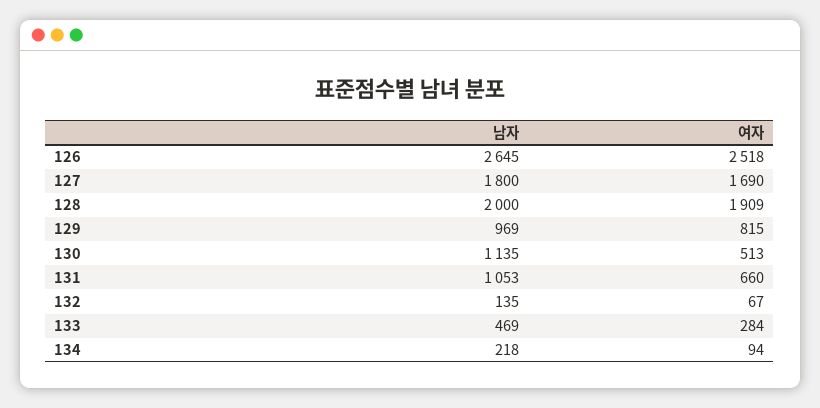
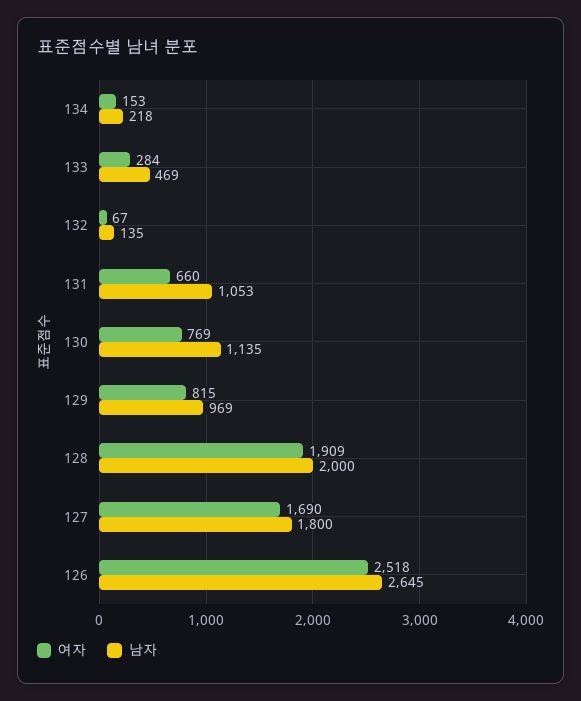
여자, 130: 513 -> 769
여자, 134: 94 -> 153

